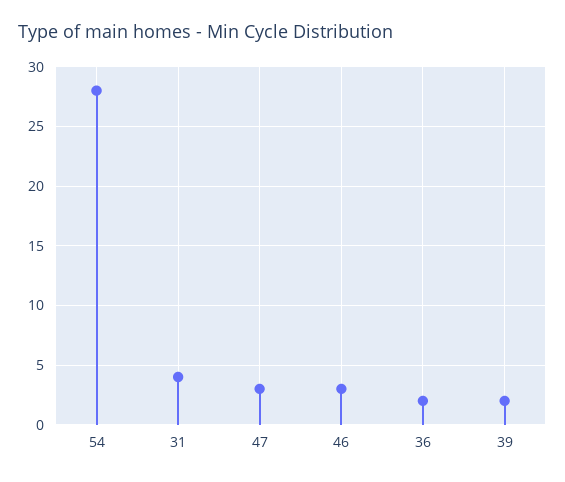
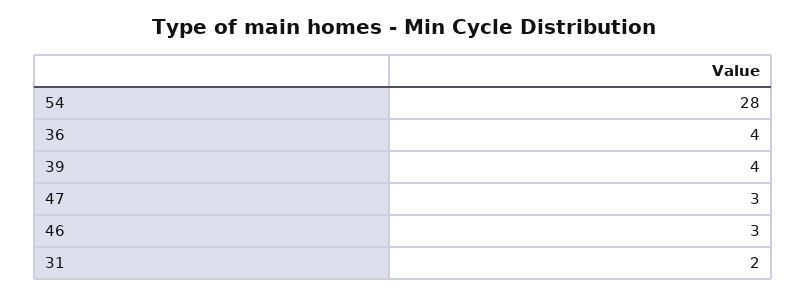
31: 4 -> 2
36: 2 -> 4
39: 2 -> 4

